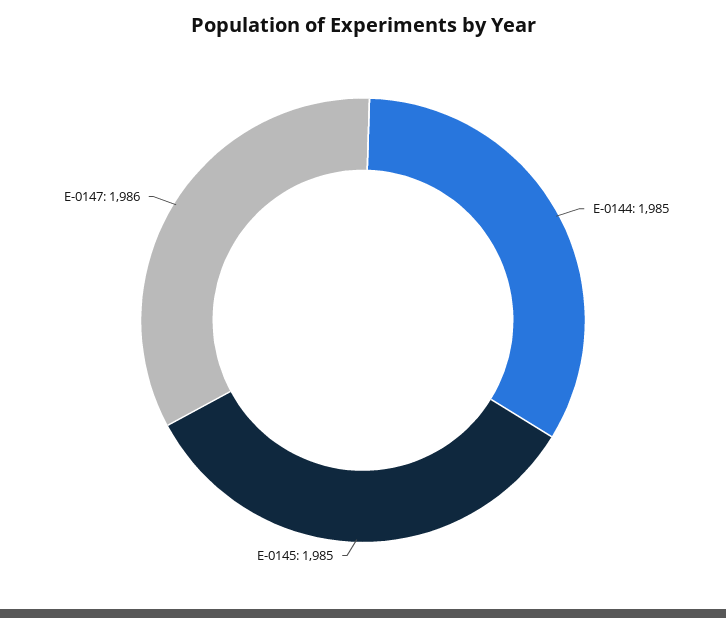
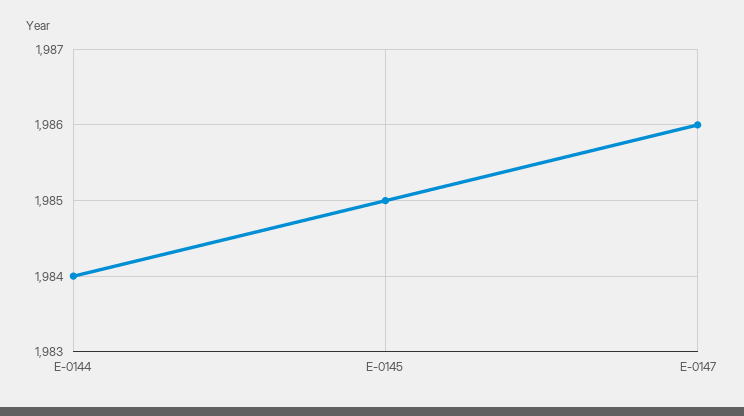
E-0144: 1985 -> 1984

